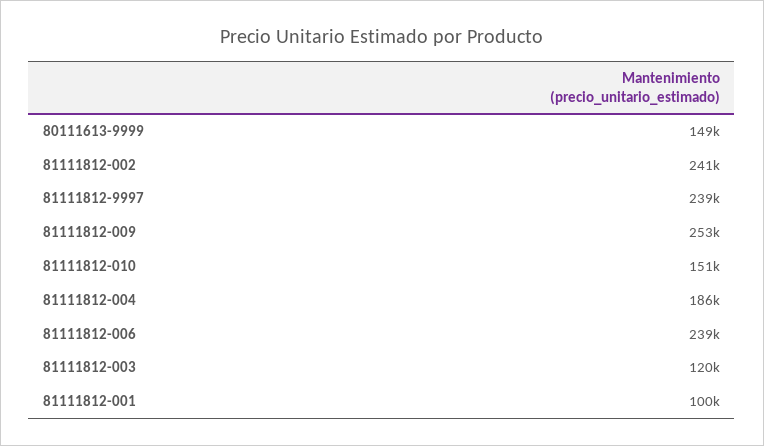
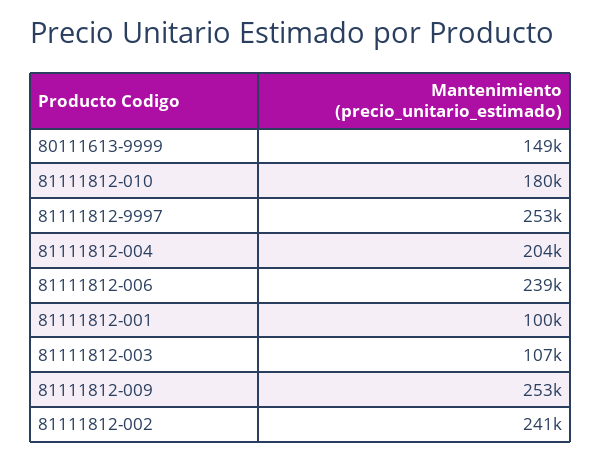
81111812-9997: 239000 -> 253000
81111812-010: 151000 -> 180000
81111812-004: 186000 -> 204000
81111812-003: 120000 -> 107000

